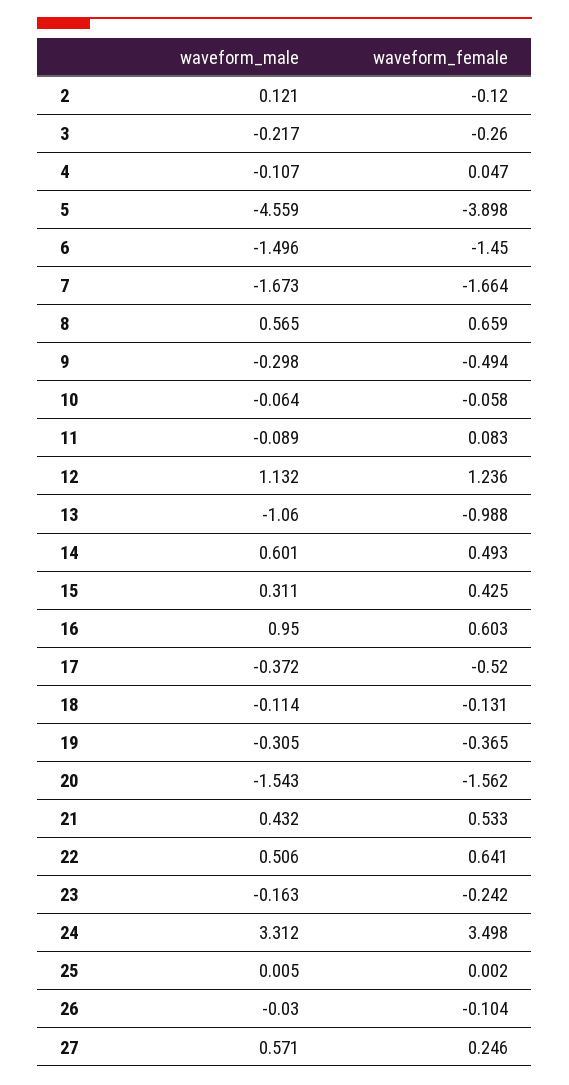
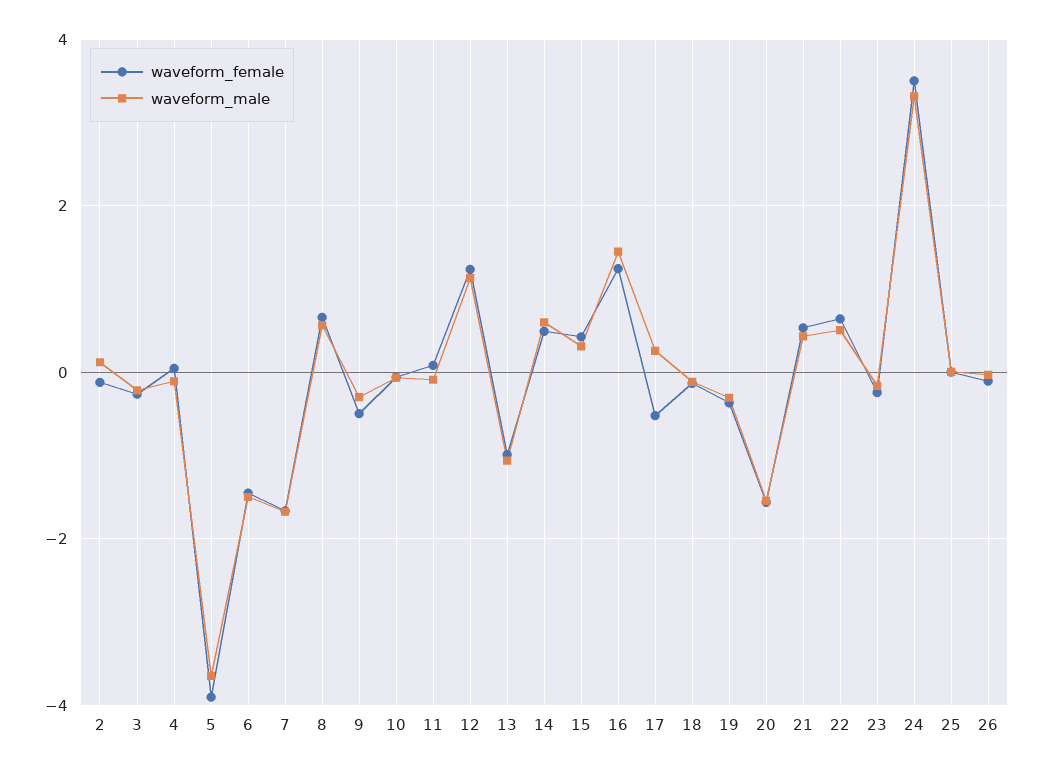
waveform_male, 5: -4.559 -> -3.6
waveform_male, 16: 0.95 -> 1.4
waveform_female, 16: 0.603 -> 1.2
waveform_male, 17: -0.372 -> 0.2
waveform_male, 27: 0.571 -> none
waveform_female, 27: 0.246 -> none

